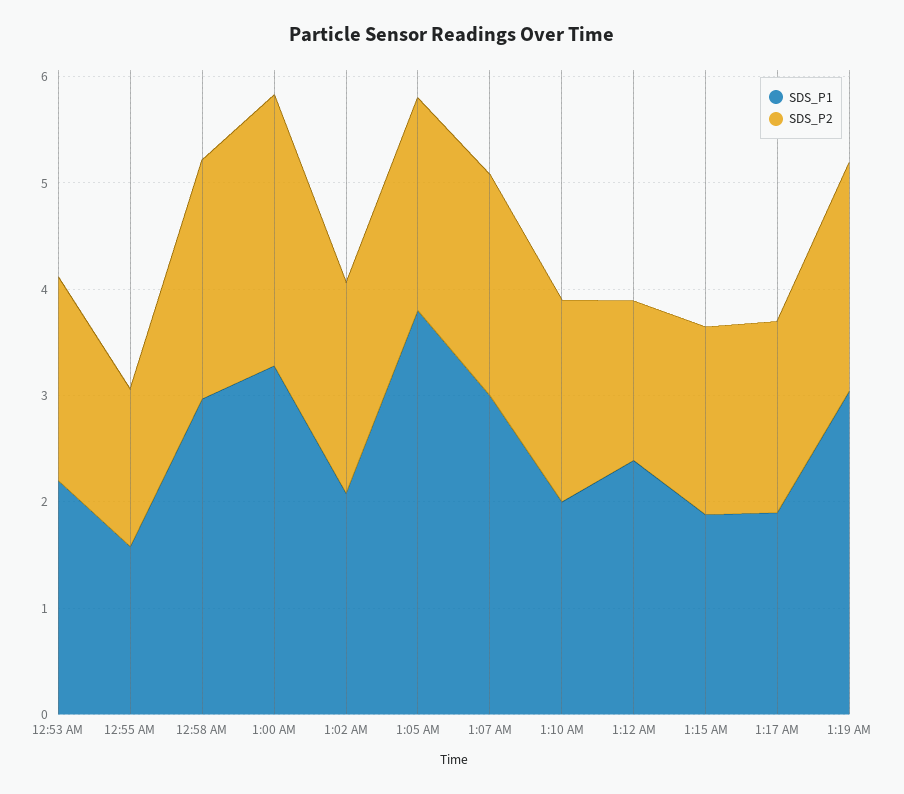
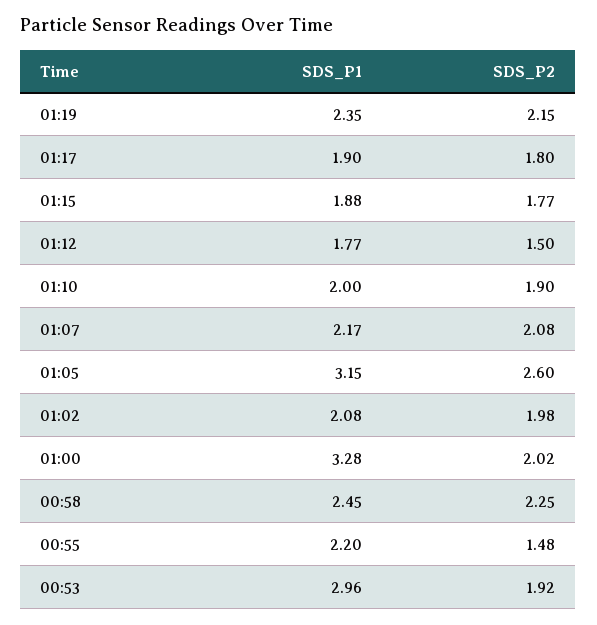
SDS_P1, 12:53 AM: 2.2 -> 2.96
SDS_P1, 12:55 AM: 1.6 -> 2.2
SDS_P1, 12:58 AM: 3 -> 2.45
SDS_P2, 1:00 AM: 2.6 -> 2.02
SDS_P1, 1:05 AM: 3.8 -> 3.15
SDS_P2, 1:05 AM: 2 -> 2.6
SDS_P1, 1:07 AM: 3 -> 2.17
SDS_P1, 1:12 AM: 2.4 -> 1.77
SDS_P1, 1:19 AM: 3 -> 2.35

